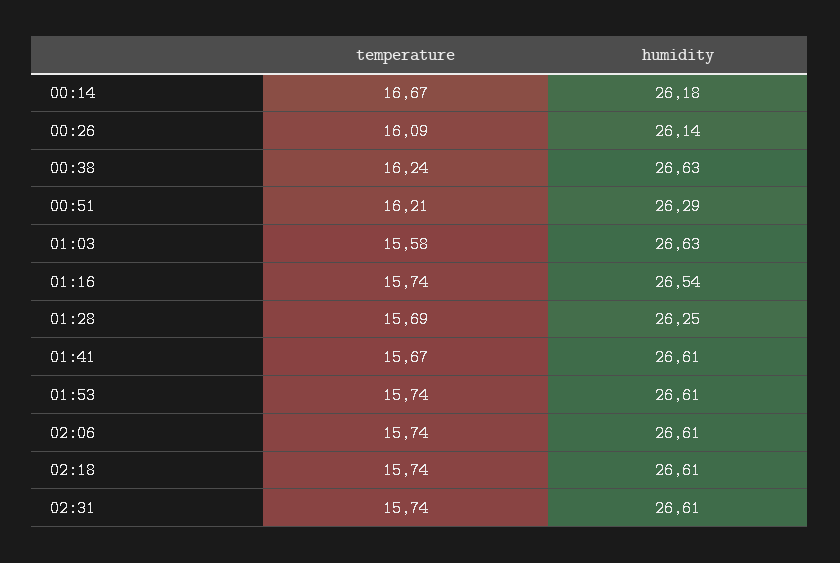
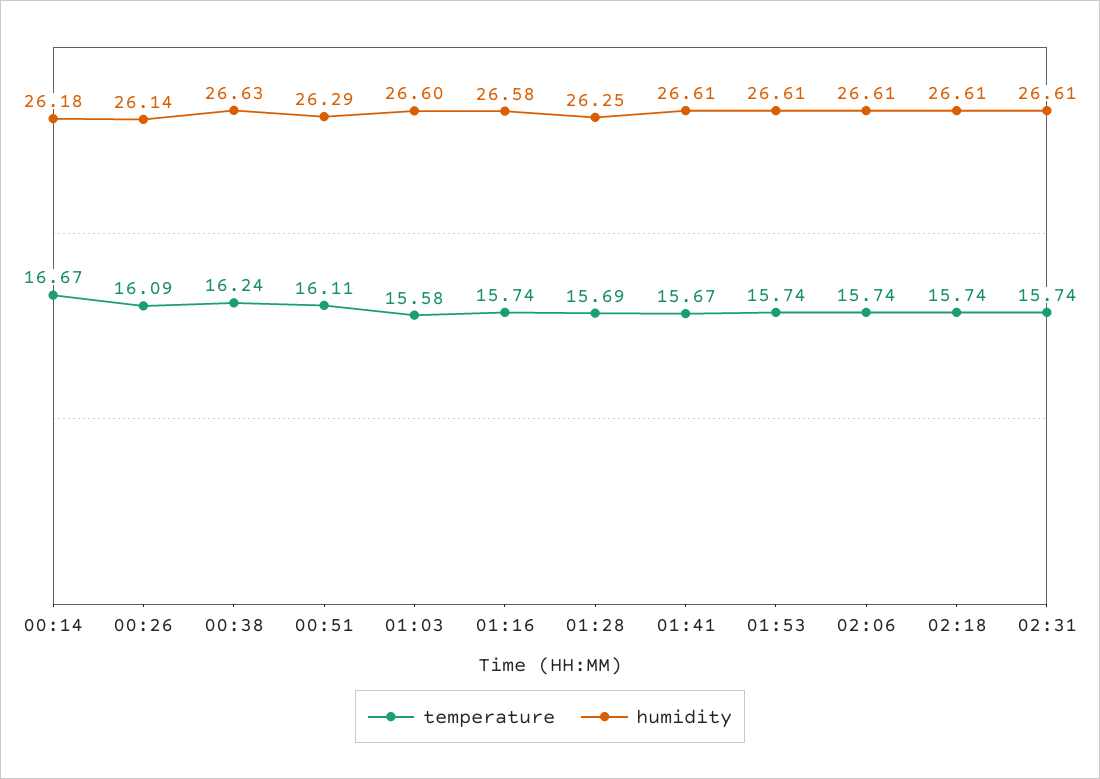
temperature, 00:51: 16.21 -> 16.11
humidity, 01:03: 26.63 -> 26.6
humidity, 01:16: 26.54 -> 26.58

